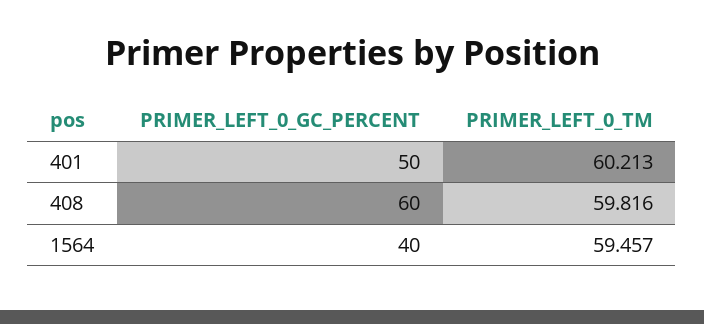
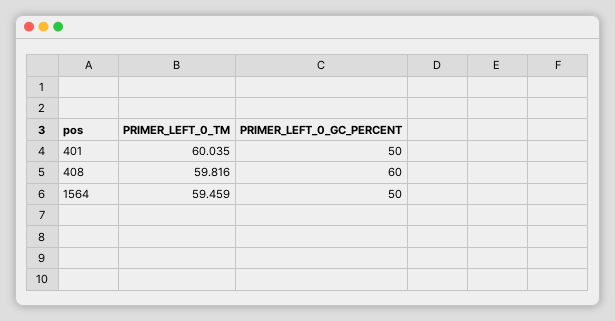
PRIMER_LEFT_0_TM, 401: 60.213 -> 60.035
PRIMER_LEFT_0_GC_PERCENT, 1564: 40 -> 50
PRIMER_LEFT_0_TM, 1564: 59.457 -> 59.459

